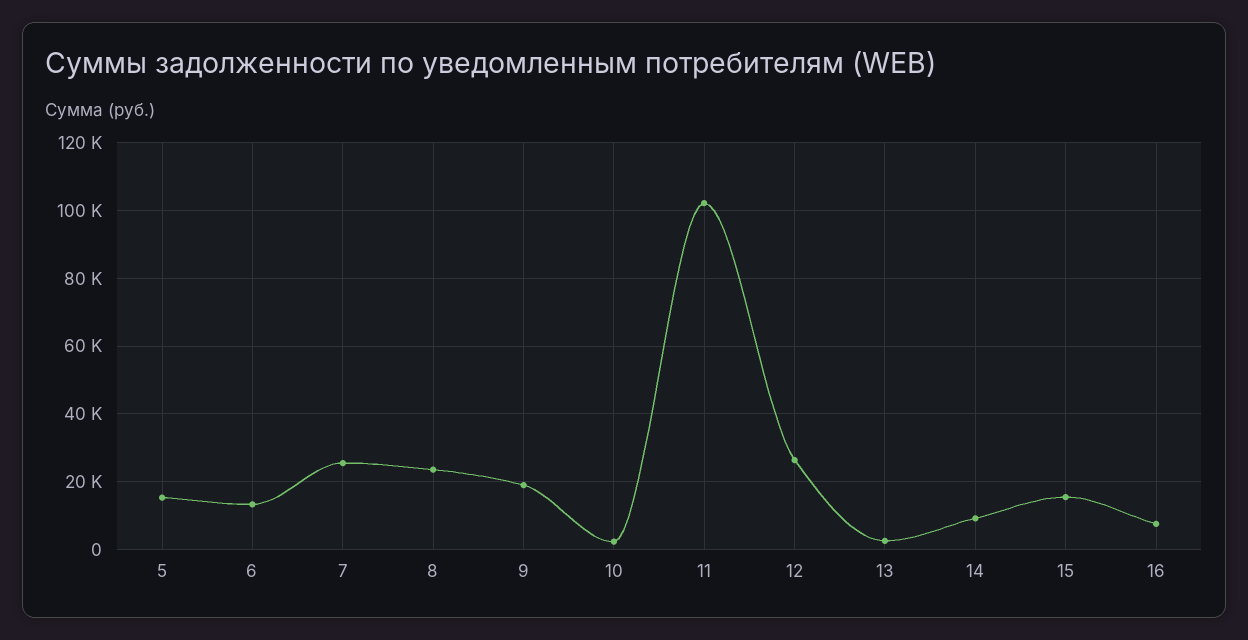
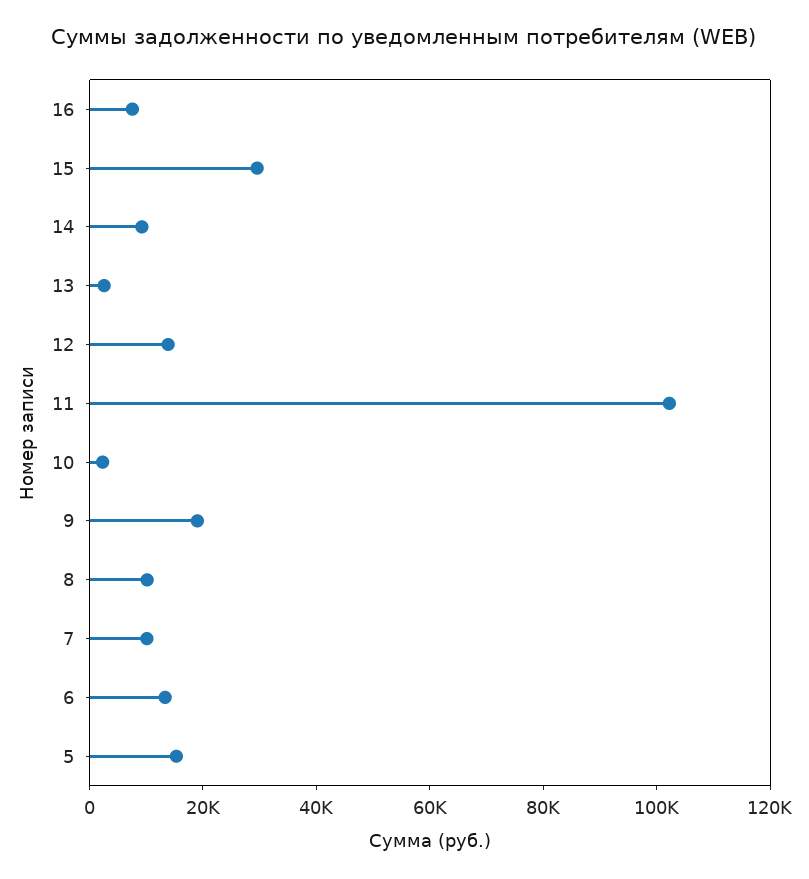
7: 26000 -> 10000
8: 24000 -> 10000
12: 26000 -> 15000
15: 16000 -> 30000

